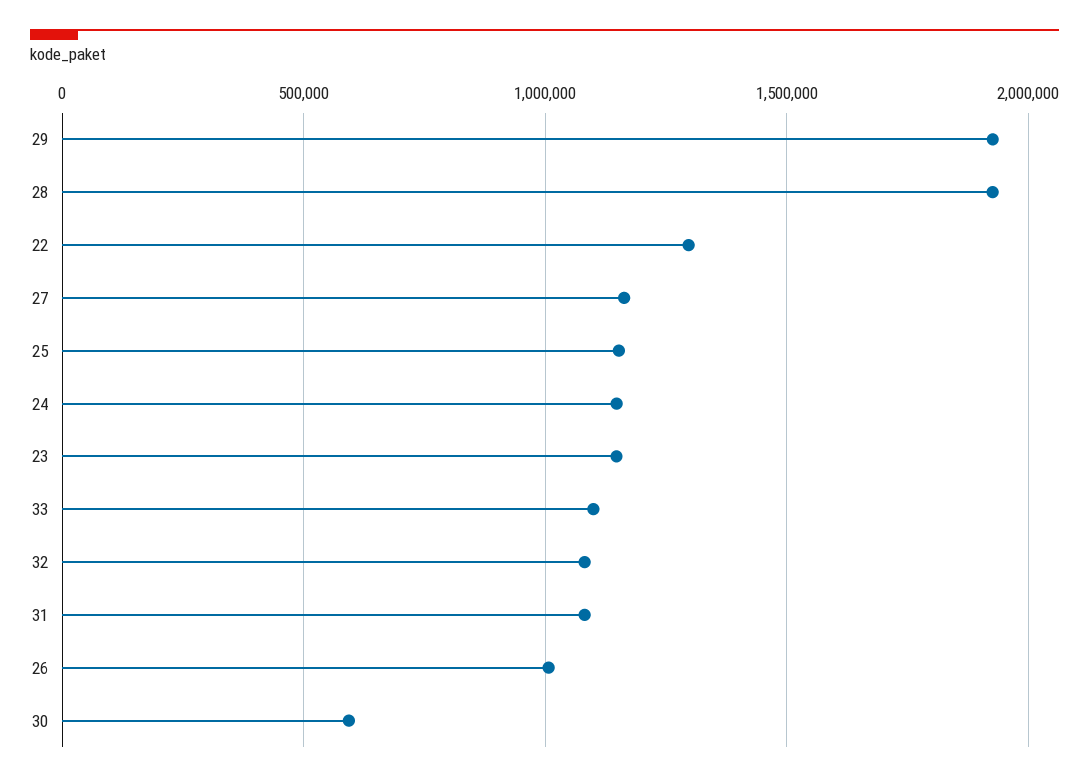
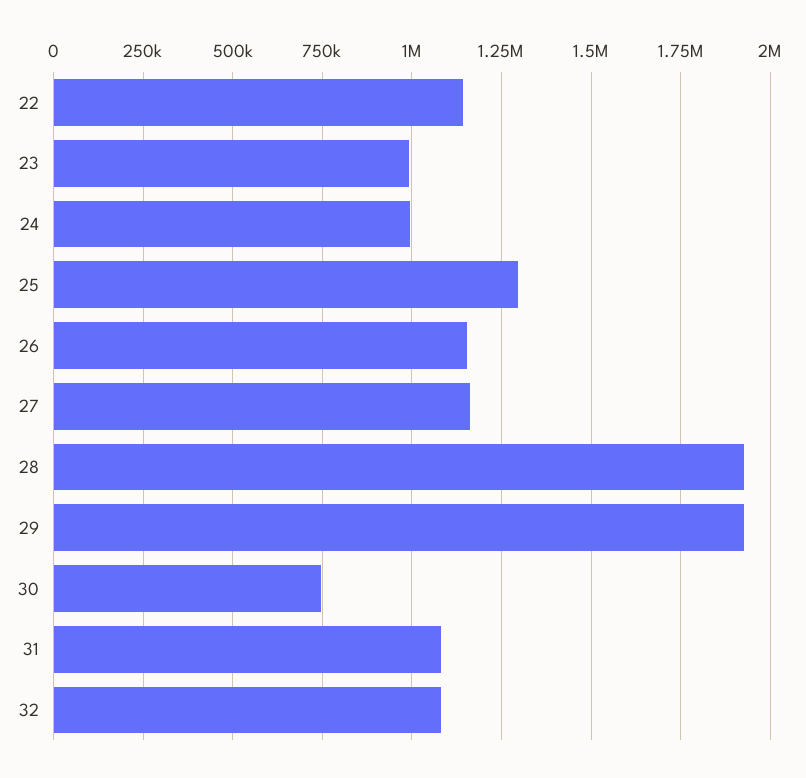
22: 1300000 -> 1150000
25: 1150000 -> 1300000
24: 1150000 -> 1000000
23: 1150000 -> 1000000
33: 1100000 -> none
26: 1000000 -> 1150000
30: 600000 -> 750000

